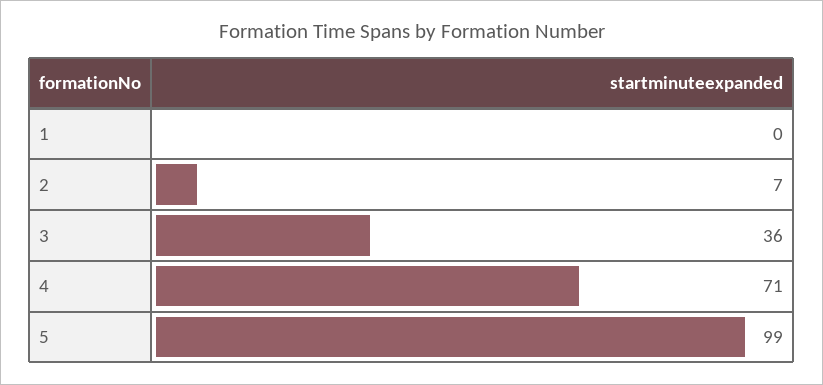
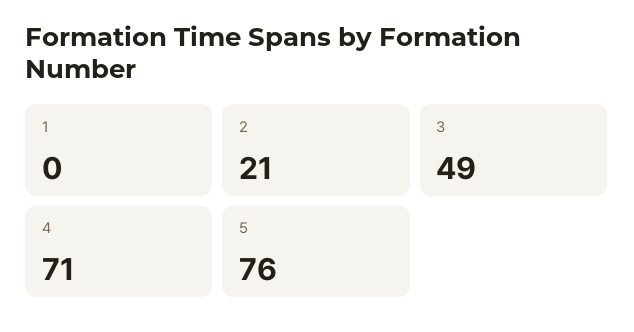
2: 7 -> 21
3: 36 -> 49
5: 99 -> 76

